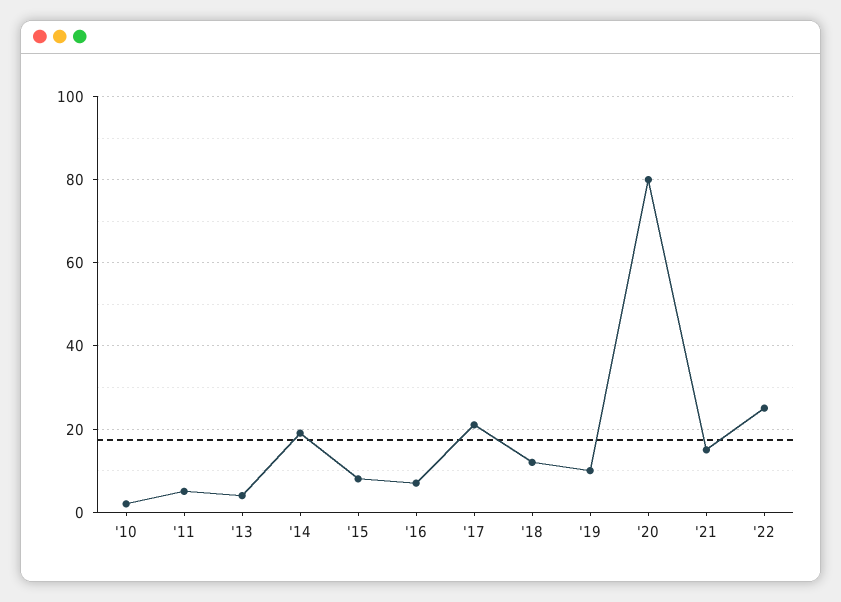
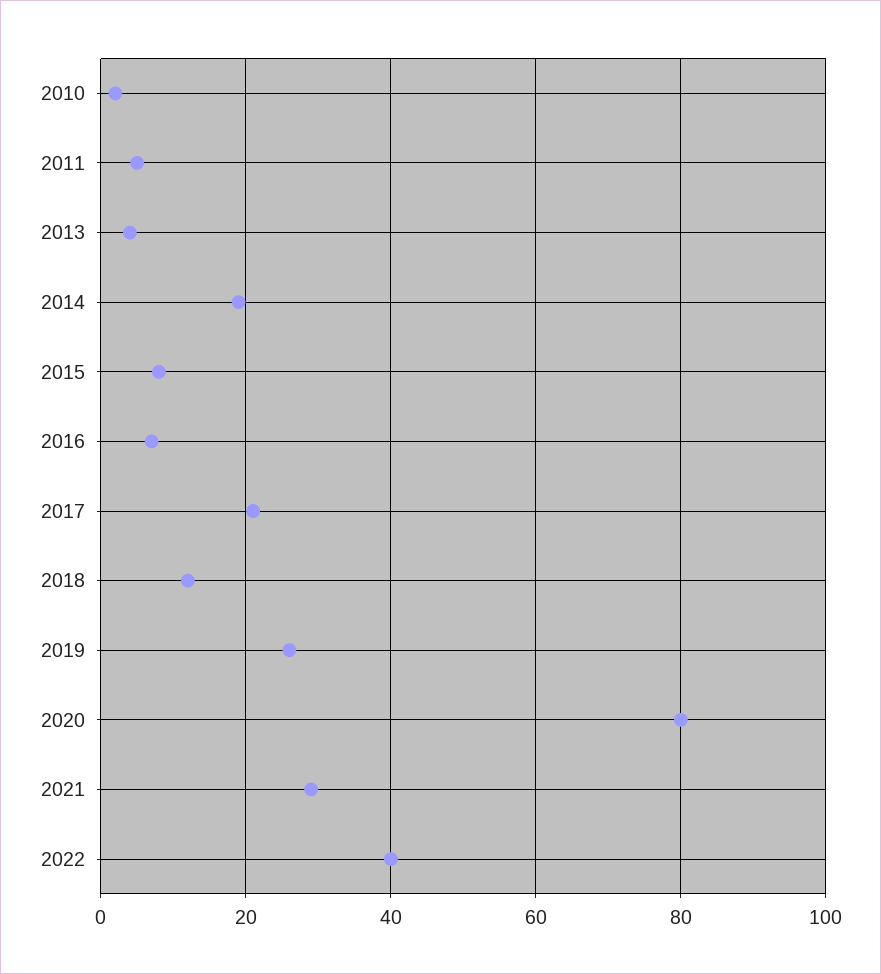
'19: 10 -> 25
'21: 15 -> 30
'22: 25 -> 40

